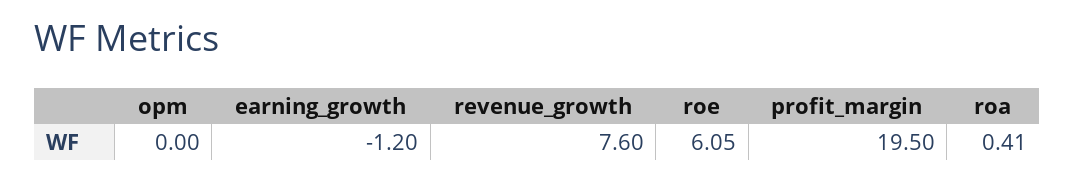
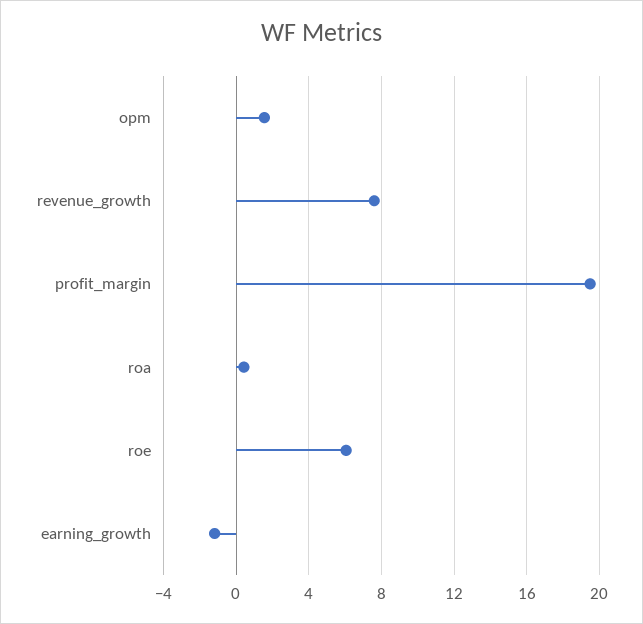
opm: 0 -> 1.5

